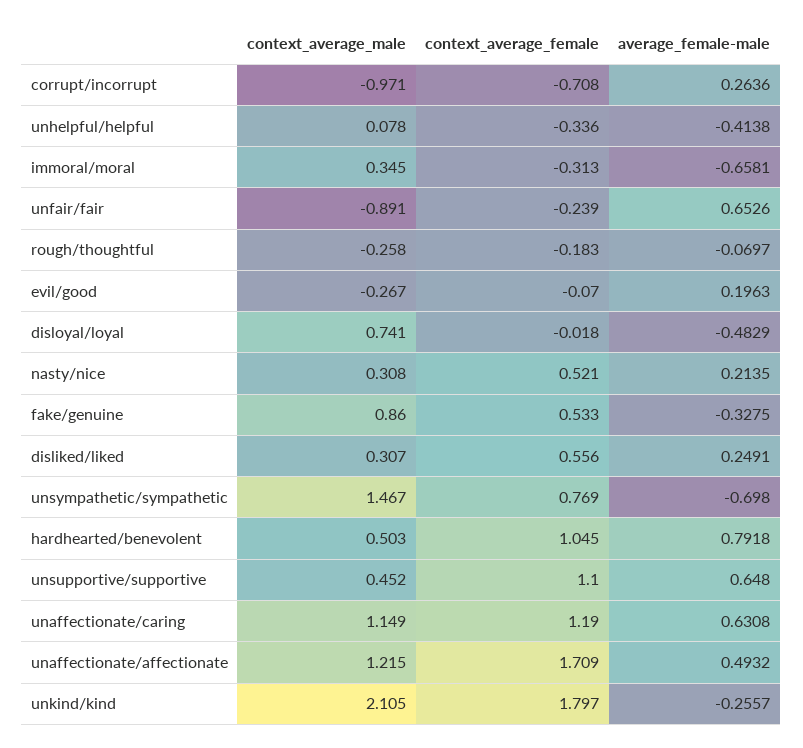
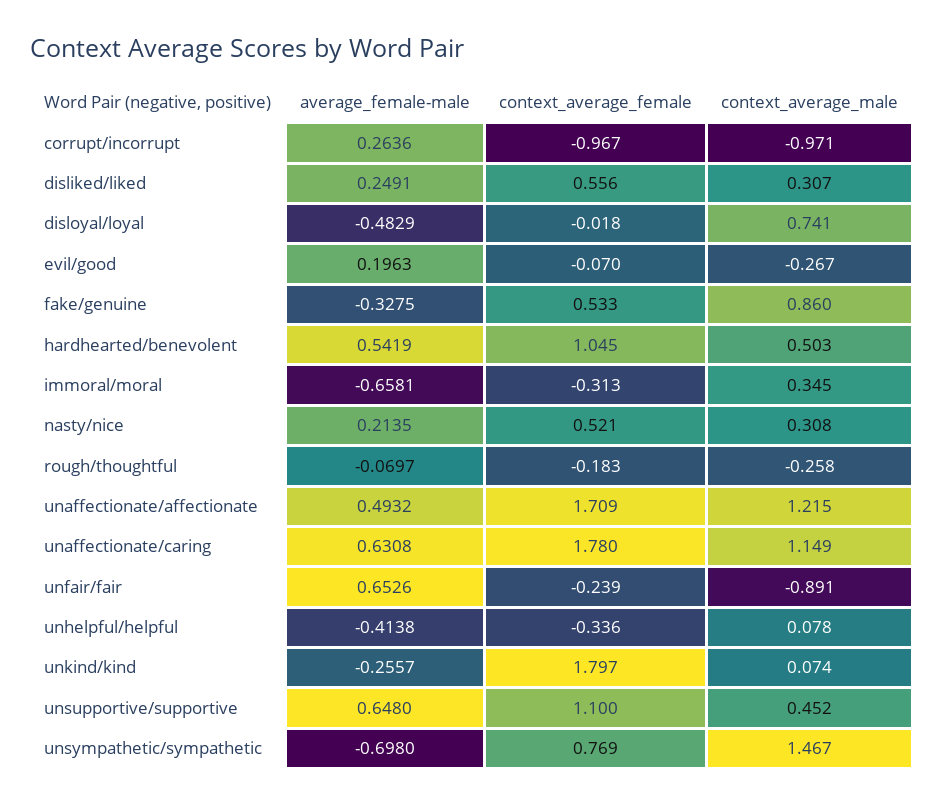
context_average_female, corrupt/incorrupt: -0.708 -> -0.967
average_female-male, hardhearted/benevolent: 0.7918 -> 0.5419
context_average_female, unaffectionate/caring: 1.19 -> 1.78
context_average_male, unkind/kind: 2.105 -> 0.074

